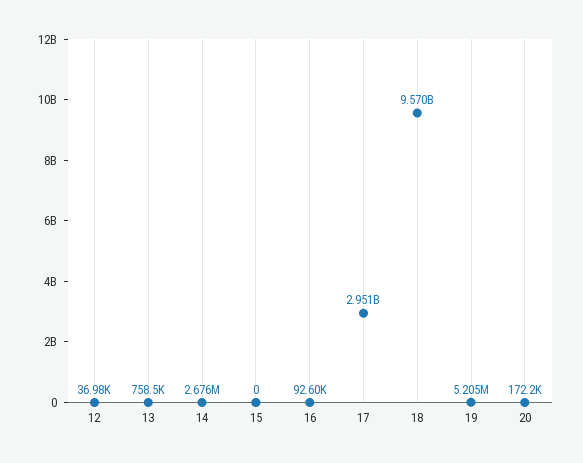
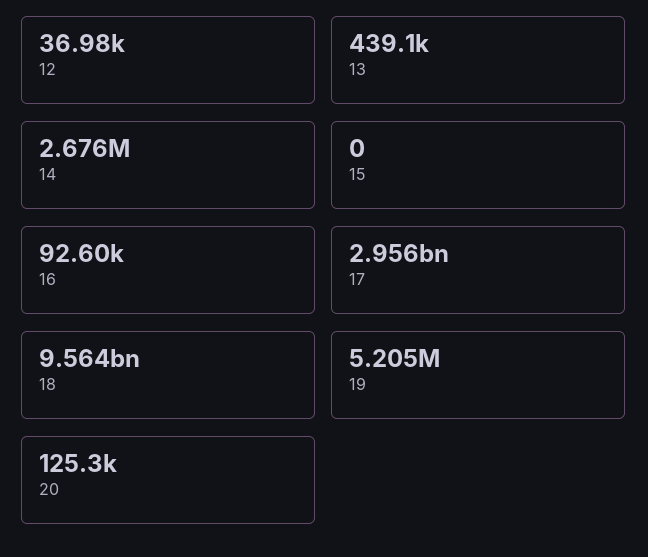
13: 758500 -> 439100
17: 2951000000 -> 2956000000
18: 9570000000 -> 9564000000
20: 172200 -> 125300

